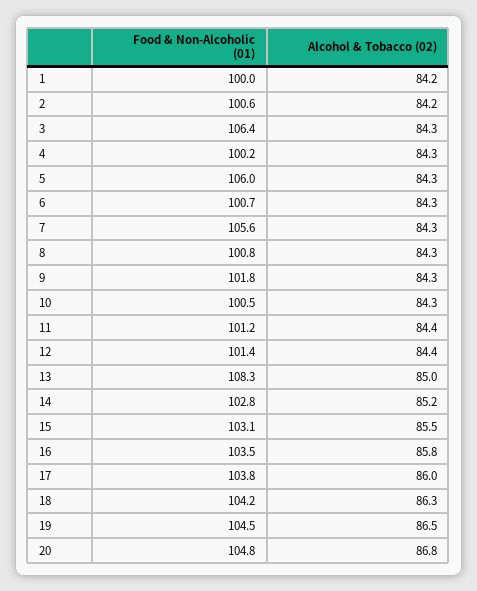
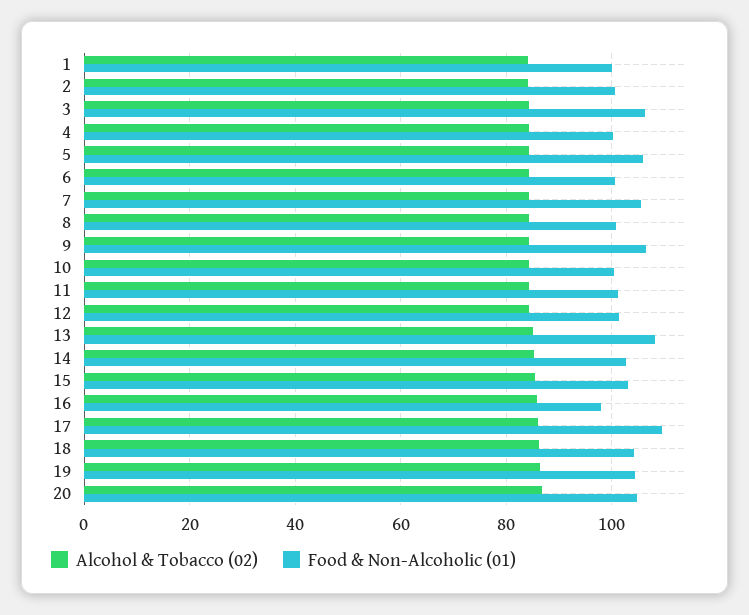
Food & Non-Alcoholic (01), 9: 101.8 -> 106
Food & Non-Alcoholic (01), 16: 103.5 -> 98
Food & Non-Alcoholic (01), 17: 103.8 -> 110

